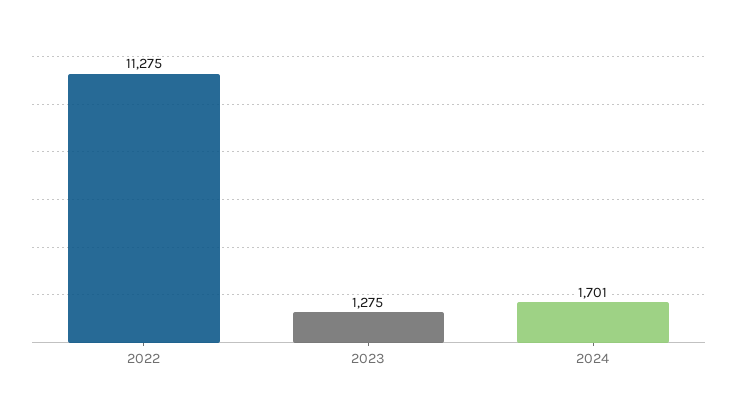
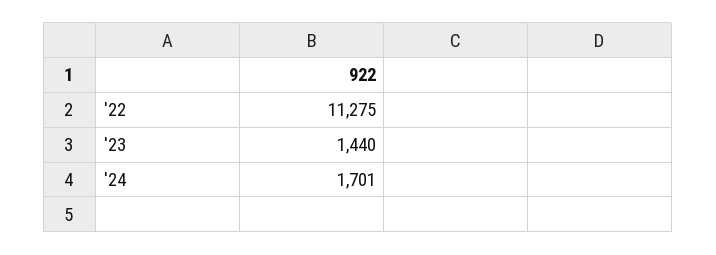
2023: 1275 -> 1440

